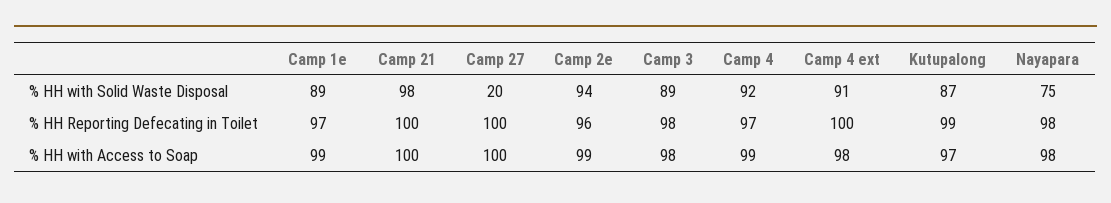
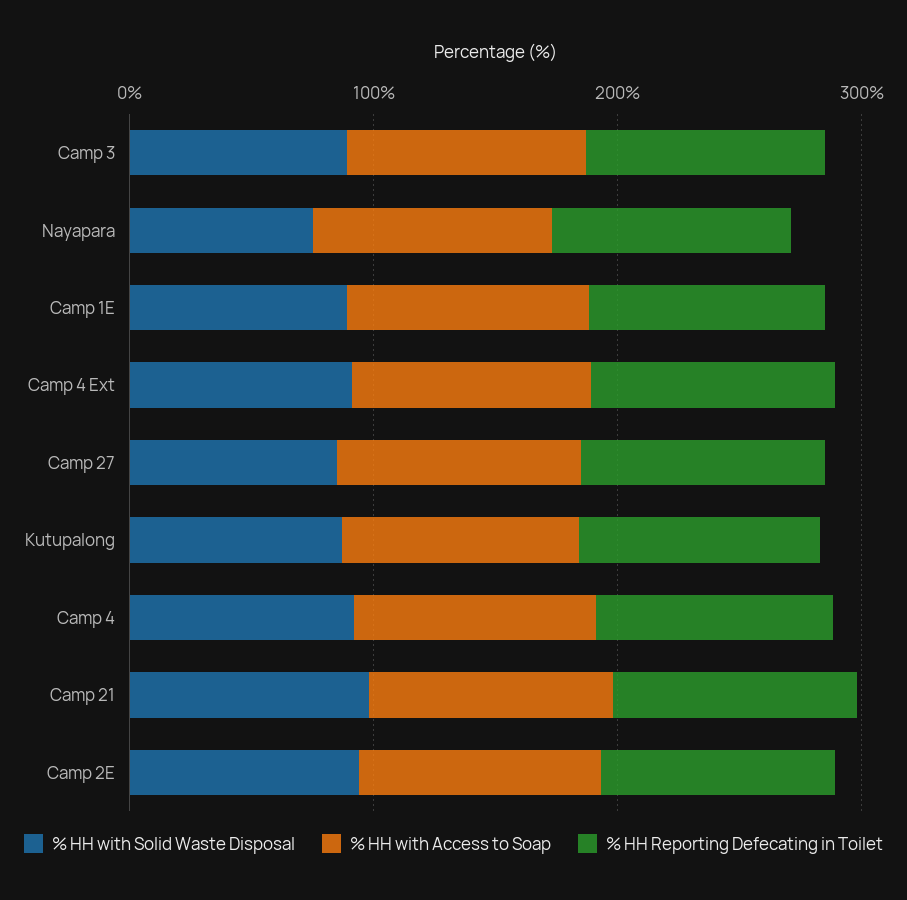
% HH with Solid Waste Disposal, Camp 27: 20 -> 80

